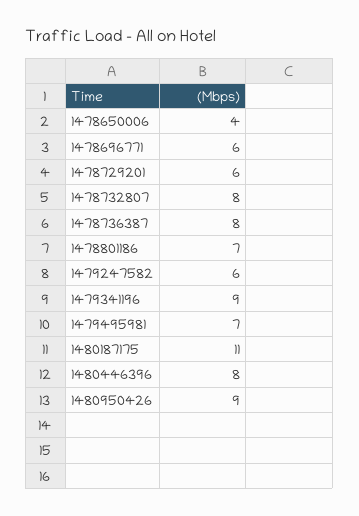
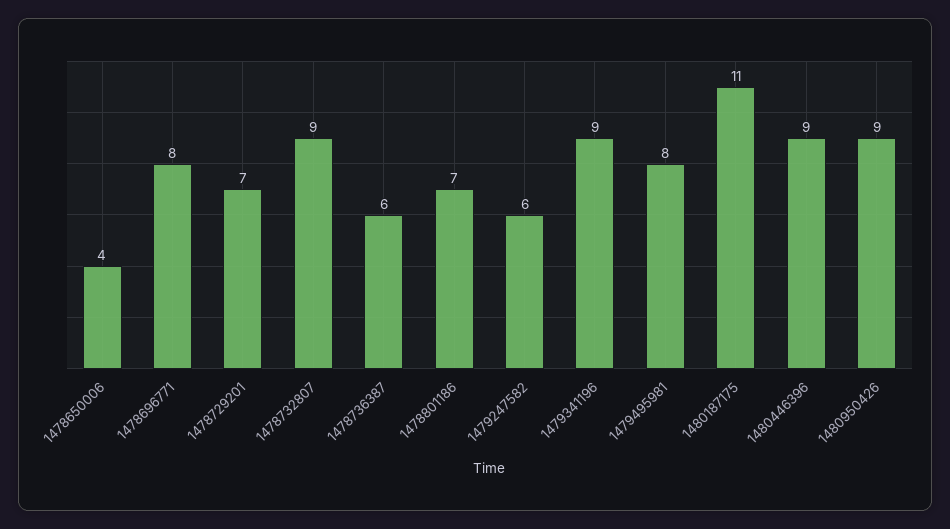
1478696771: 6 -> 8
1478729201: 6 -> 7
1478732807: 8 -> 9
1478736387: 8 -> 6
1479495981: 7 -> 8
1480446396: 8 -> 9

